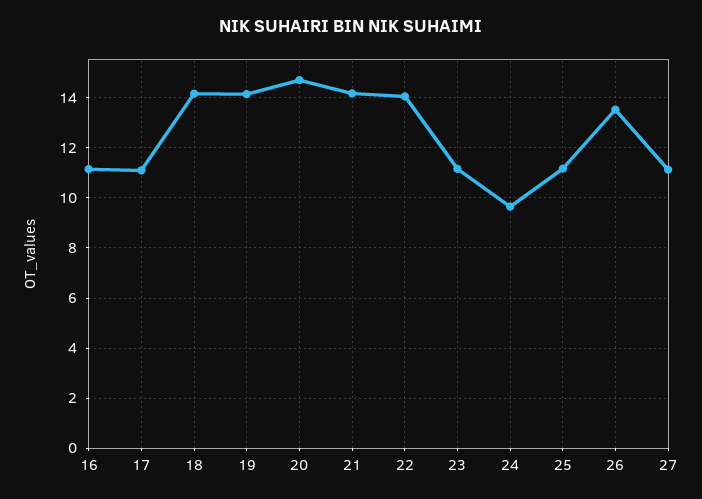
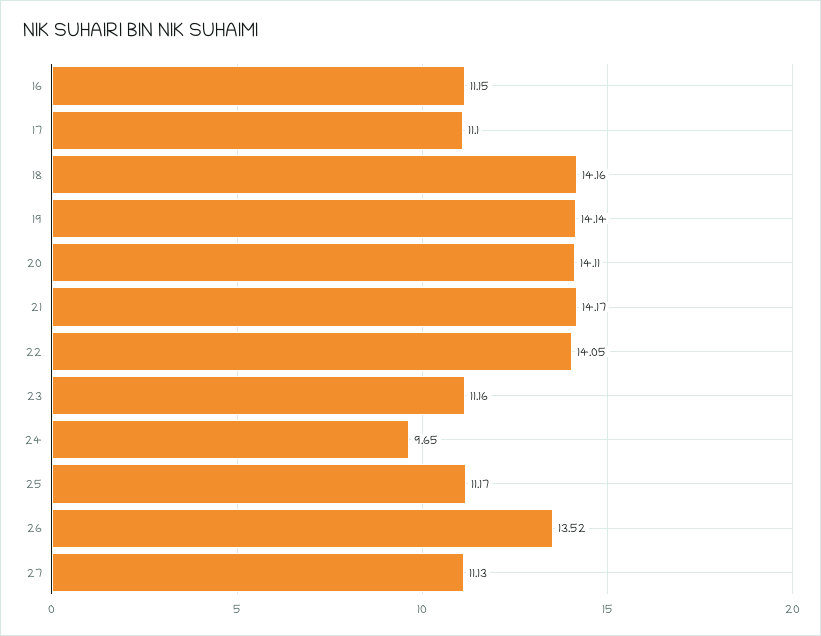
20: 14.75 -> 14.11

